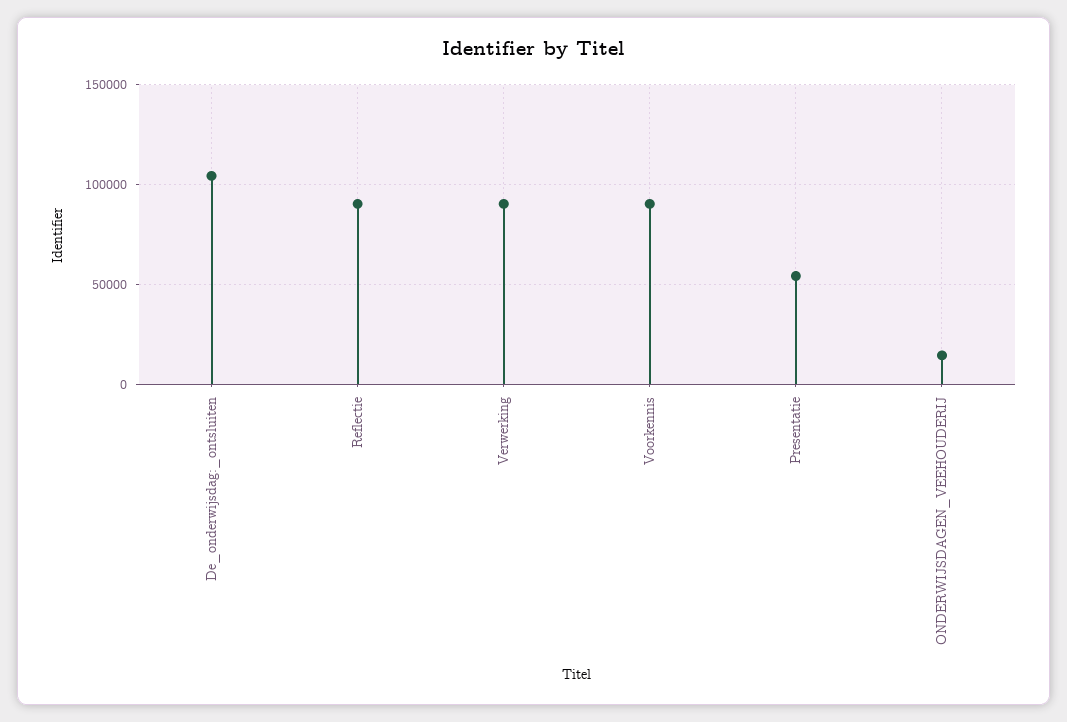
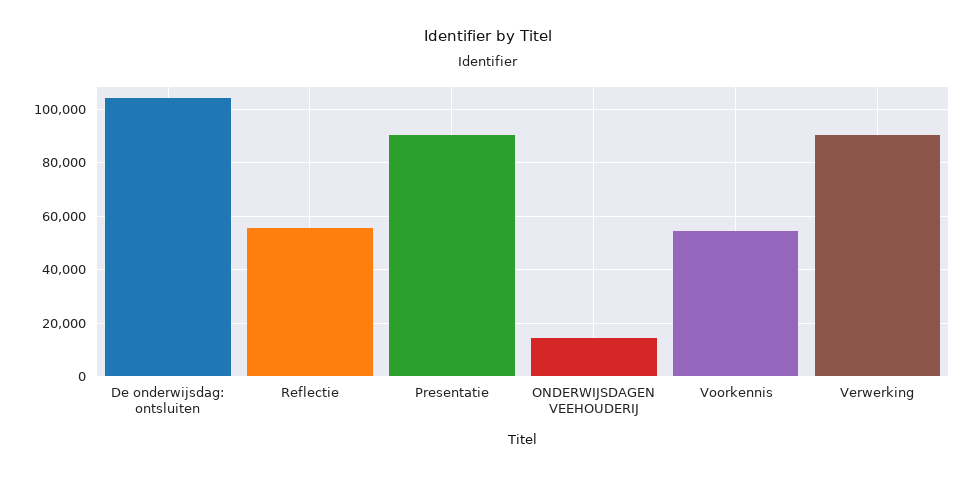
Reflectie: 90000 -> 55000
Voorkennis: 90000 -> 55000
Presentatie: 55000 -> 90000

